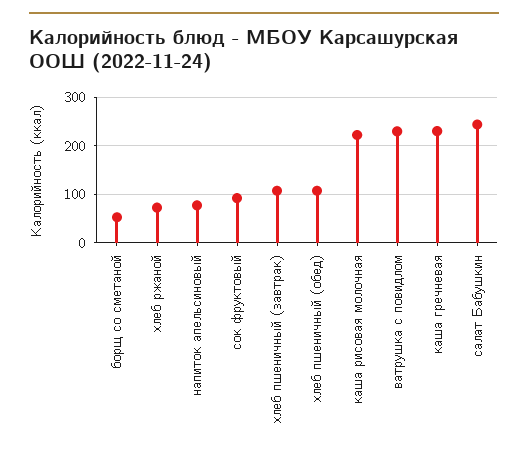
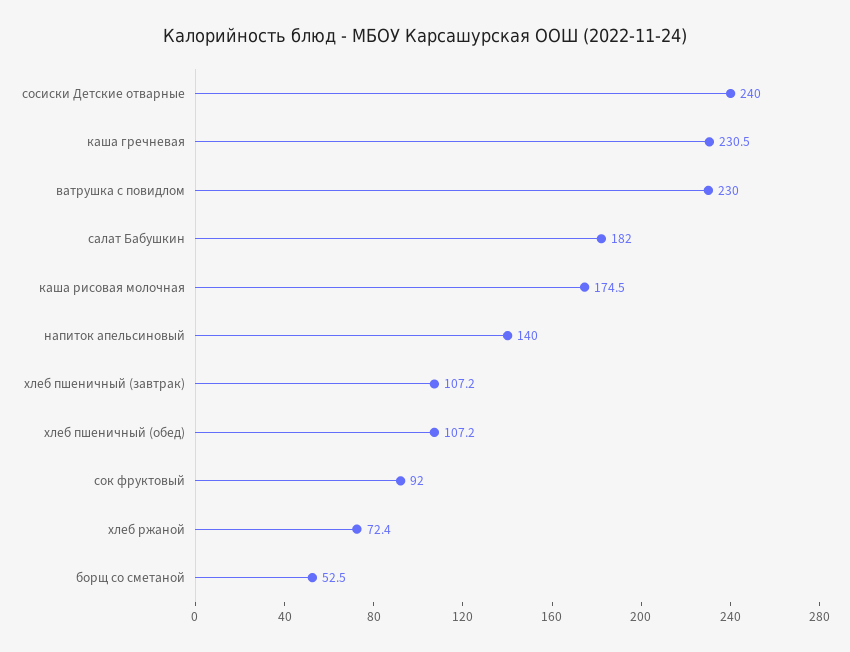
напиток апельсиновый: 80 -> 140
каша рисовая молочная: 220 -> 174.5
салат Бабушкин: 240 -> 182
сосиски Детские отварные: none -> 240

